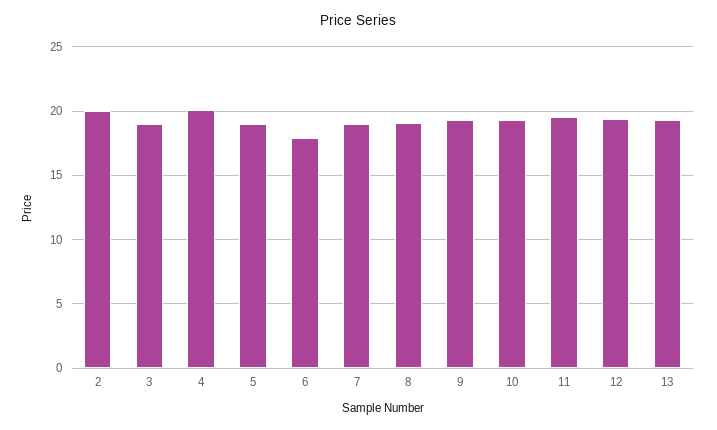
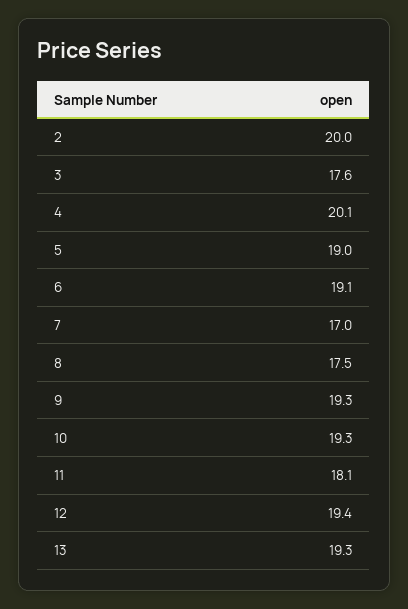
3: 19 -> 17.6
6: 18 -> 19.1
7: 19 -> 17
8: 19 -> 17.5
11: 19.5 -> 18.1

